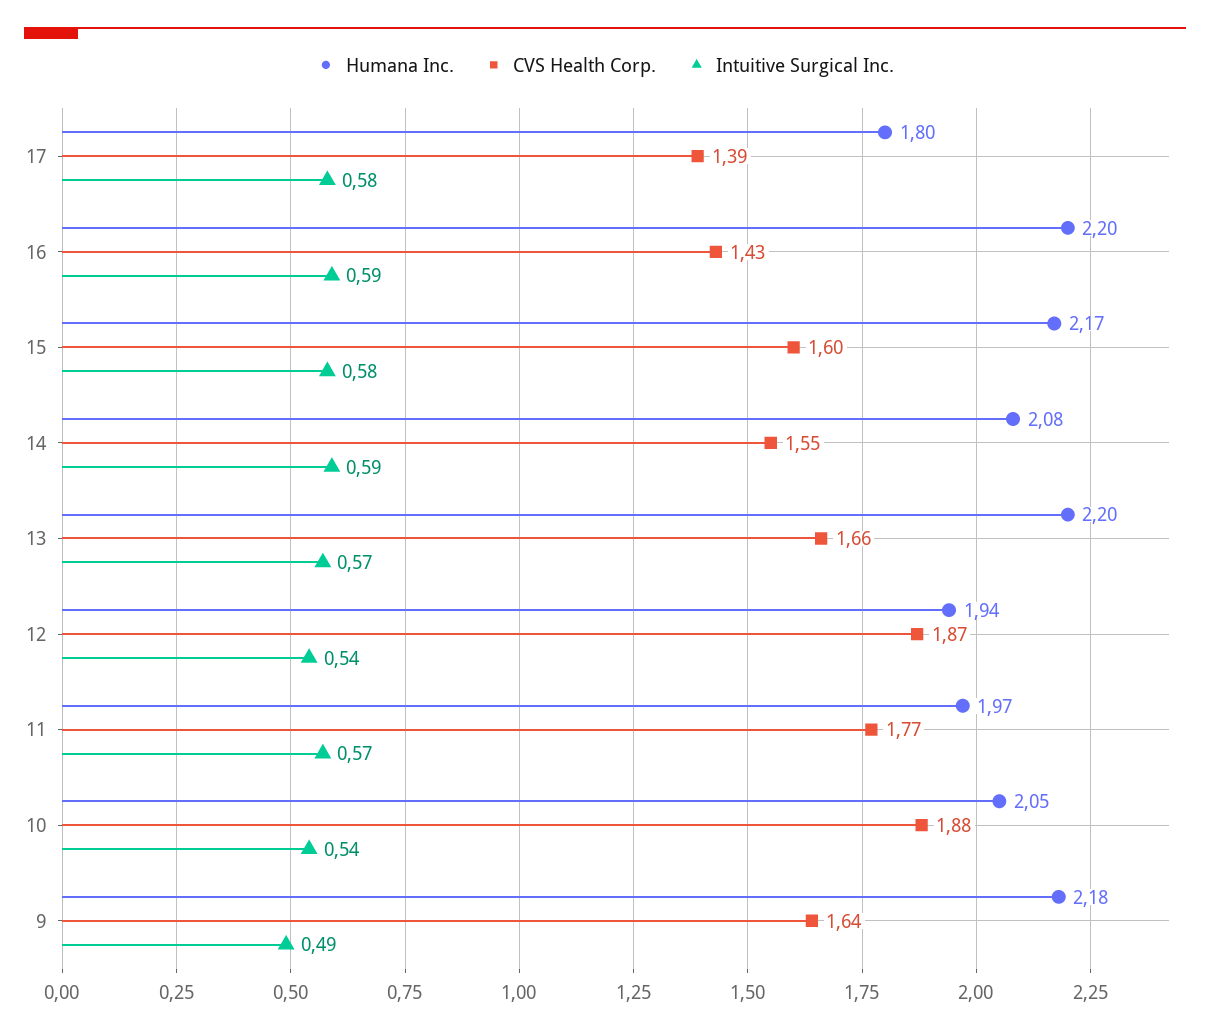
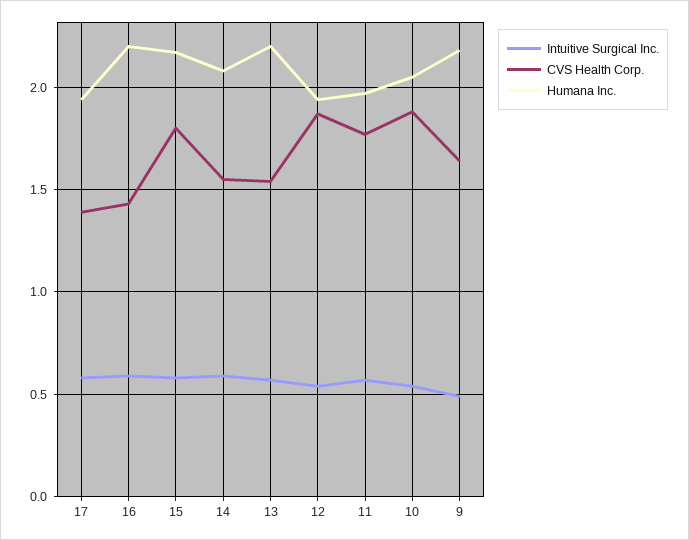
Humana Inc., 17: 1.8 -> 1.95
CVS Health Corp., 15: 1.6 -> 1.8
CVS Health Corp., 13: 1.66 -> 1.55

